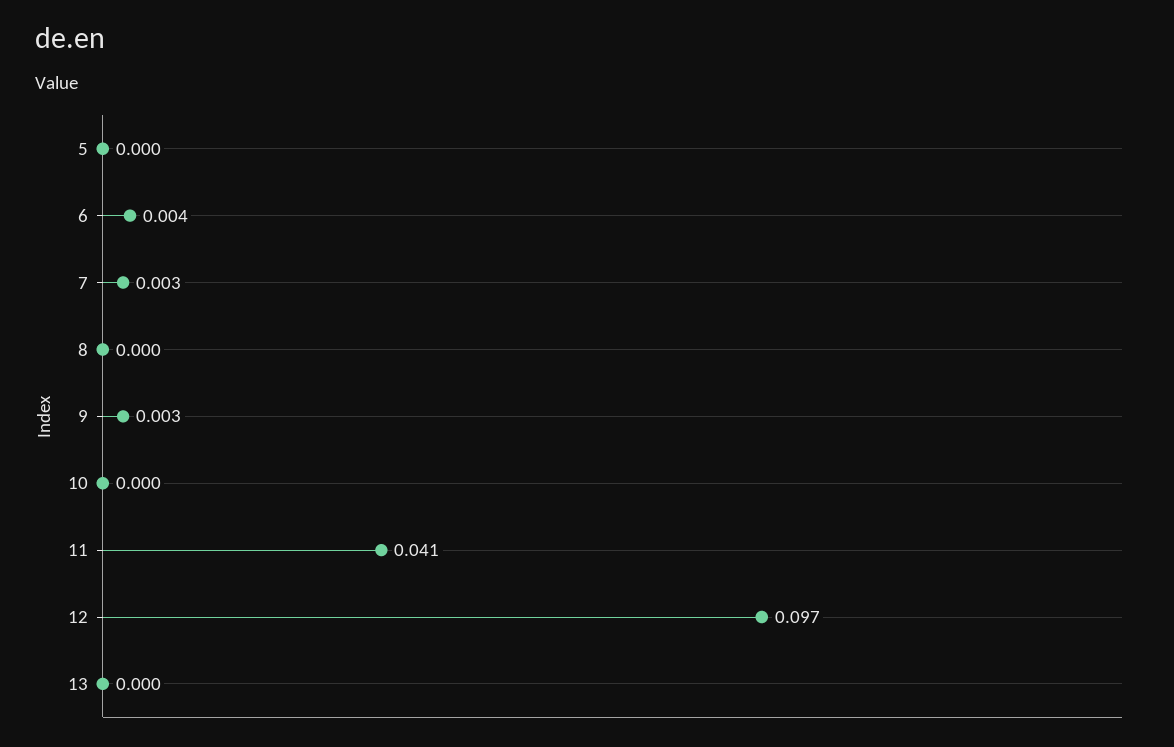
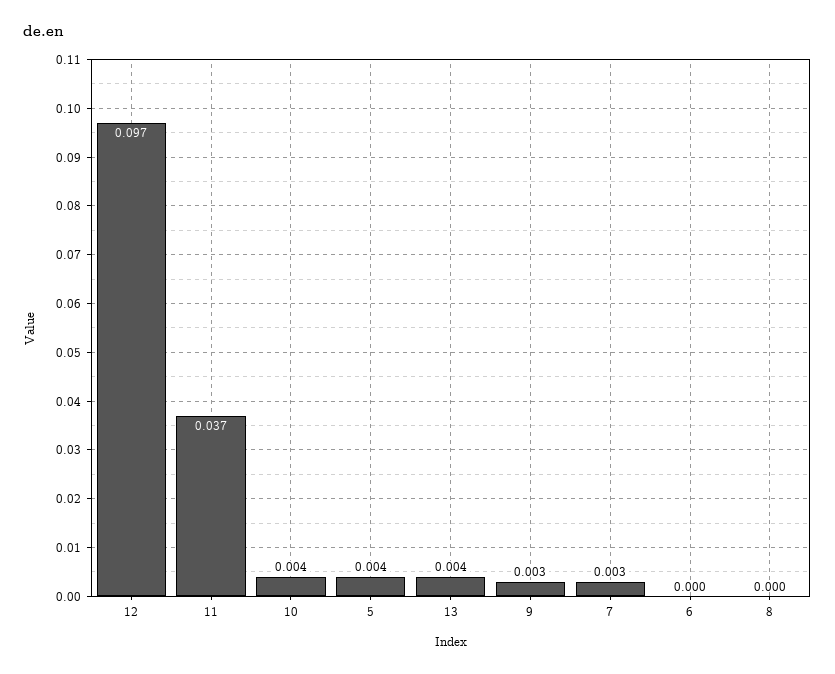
5: 0 -> 0.004
6: 0.004 -> 0
10: 0 -> 0.004
11: 0.041 -> 0.037
13: 0 -> 0.004

